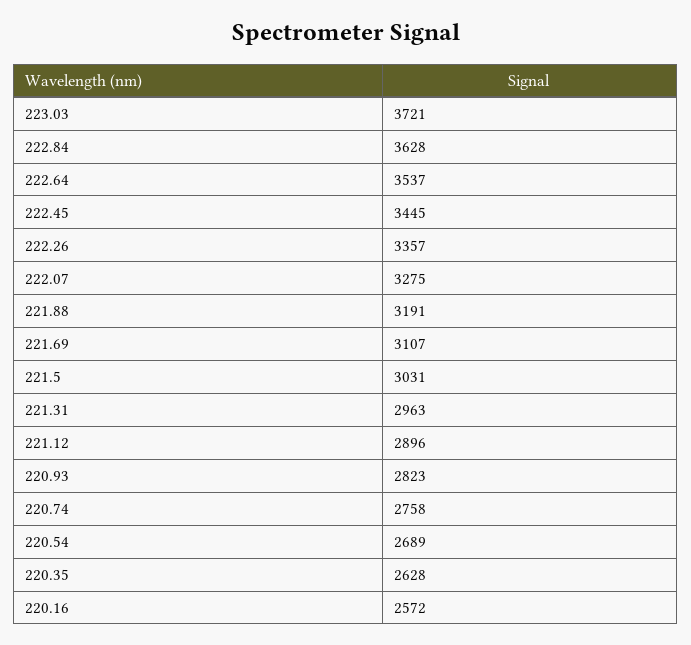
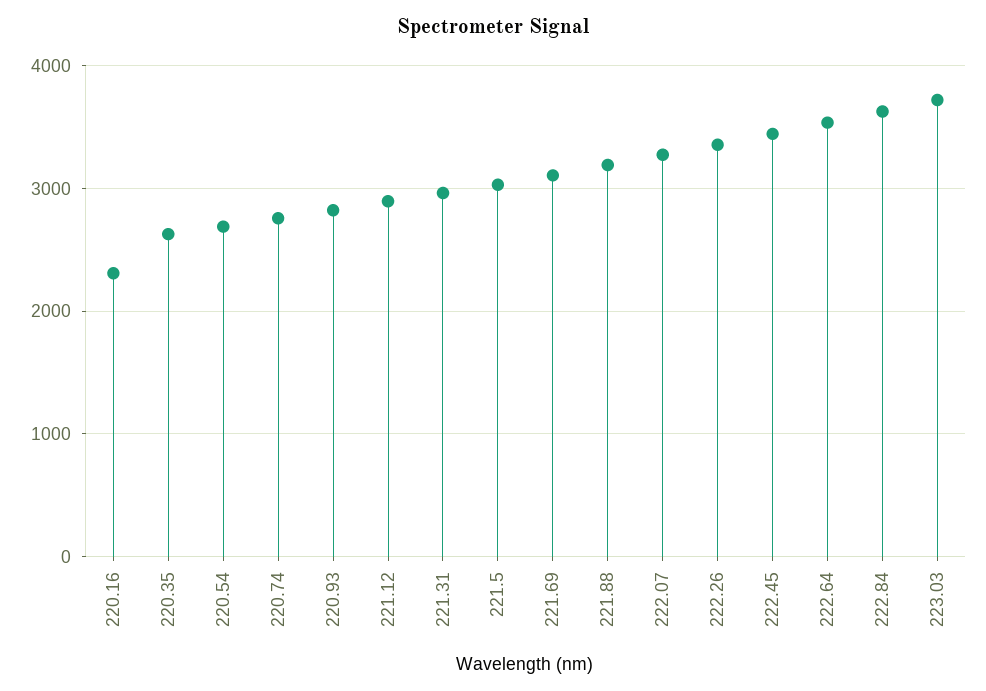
220.16: 2572 -> 2300

